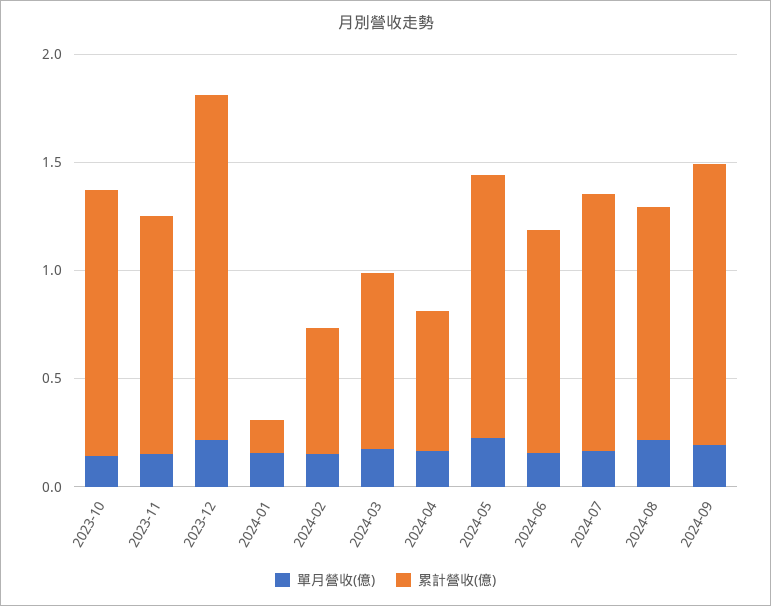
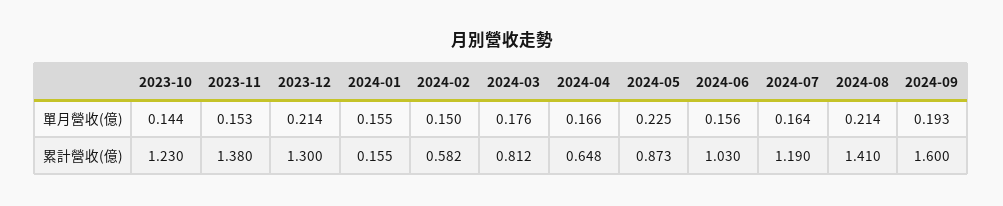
累計營收(億), 2023-11: 1.1 -> 1.38
累計營收(億), 2023-12: 1.6 -> 1.3
累計營收(億), 2024-05: 1.2 -> 0.873
累計營收(億), 2024-08: 1.1 -> 1.41
累計營收(億), 2024-09: 1.3 -> 1.6

